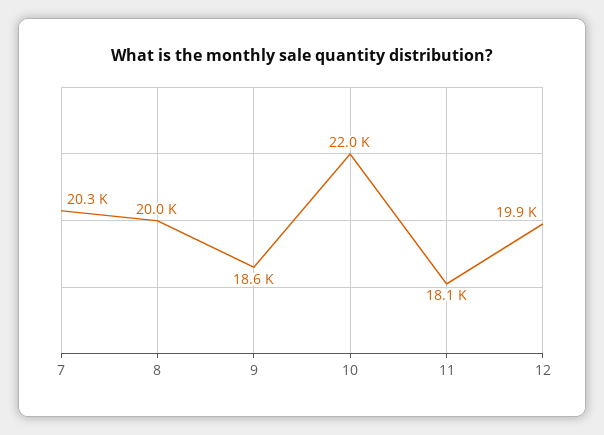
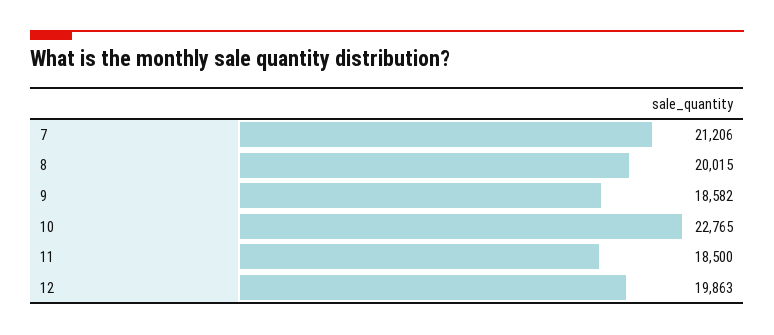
7: 20300 -> 21206
10: 22000 -> 22765
11: 18100 -> 18500

